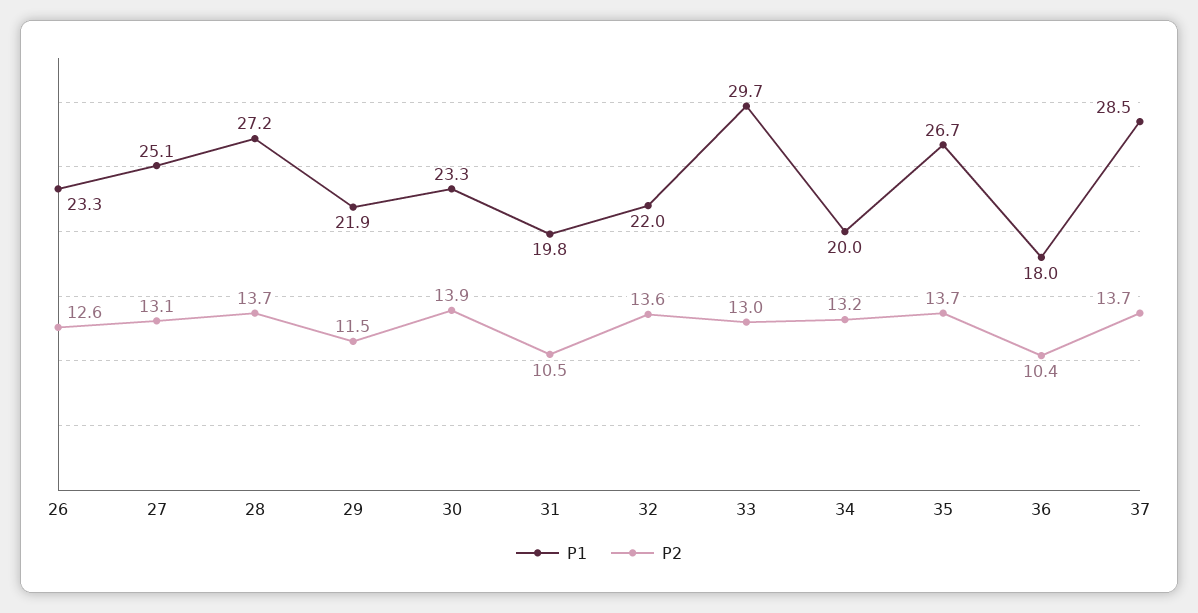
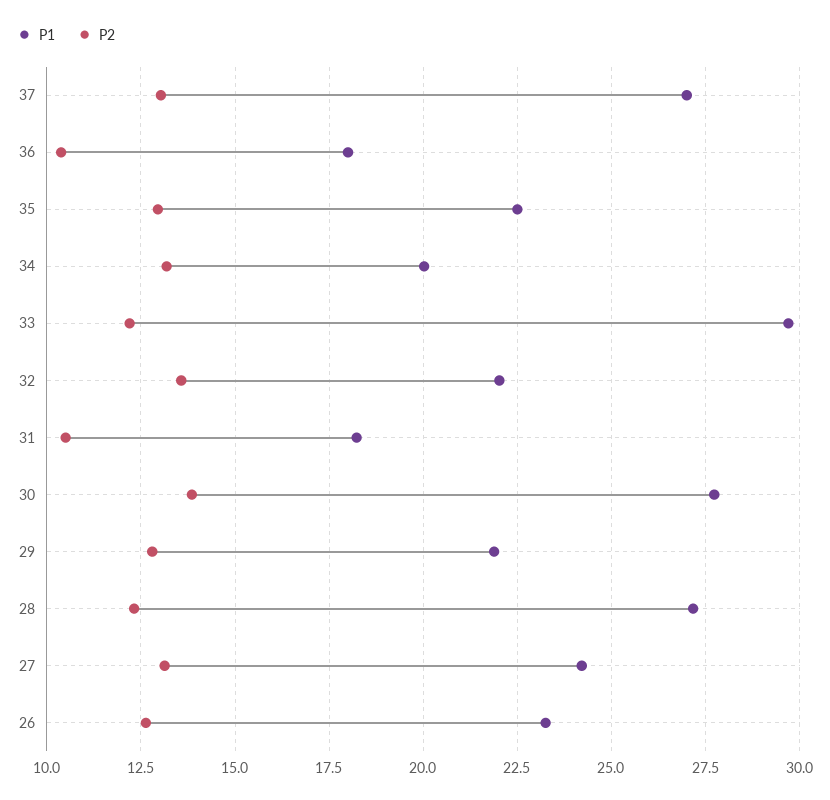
P1, 27: 25.1 -> 24.25
P2, 28: 13.7 -> 12.25
P2, 29: 11.5 -> 12.75
P1, 30: 23.3 -> 27.75
P1, 31: 19.8 -> 18.25
P2, 33: 13 -> 12.25
P1, 35: 26.7 -> 22.5
P2, 35: 13.7 -> 13
P1, 37: 28.5 -> 27
P2, 37: 13.7 -> 13

